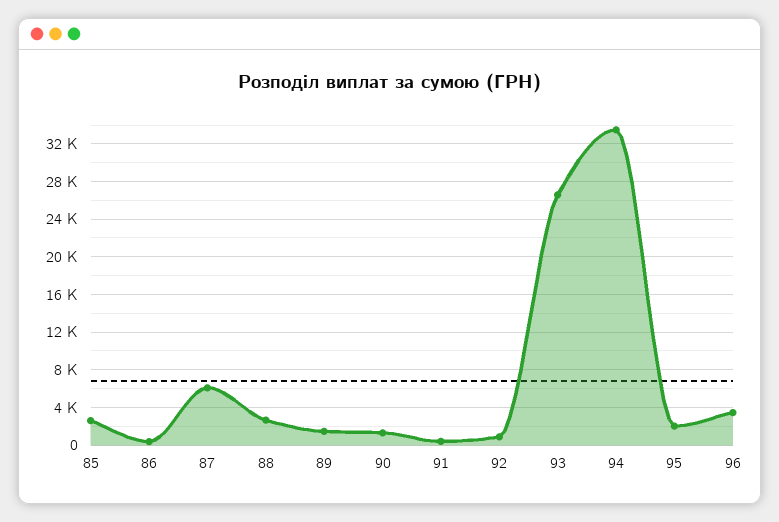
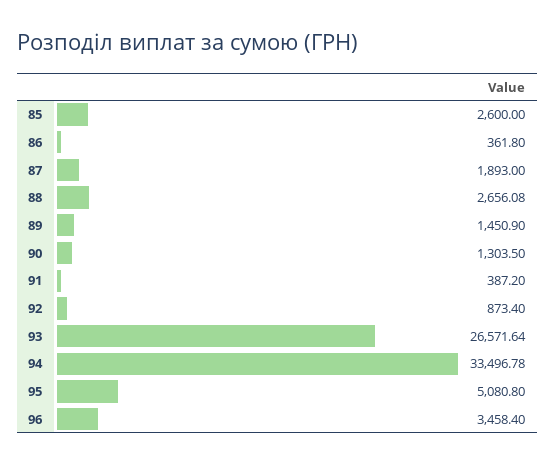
87: 6000 -> 1893
95: 2000 -> 5080.8

